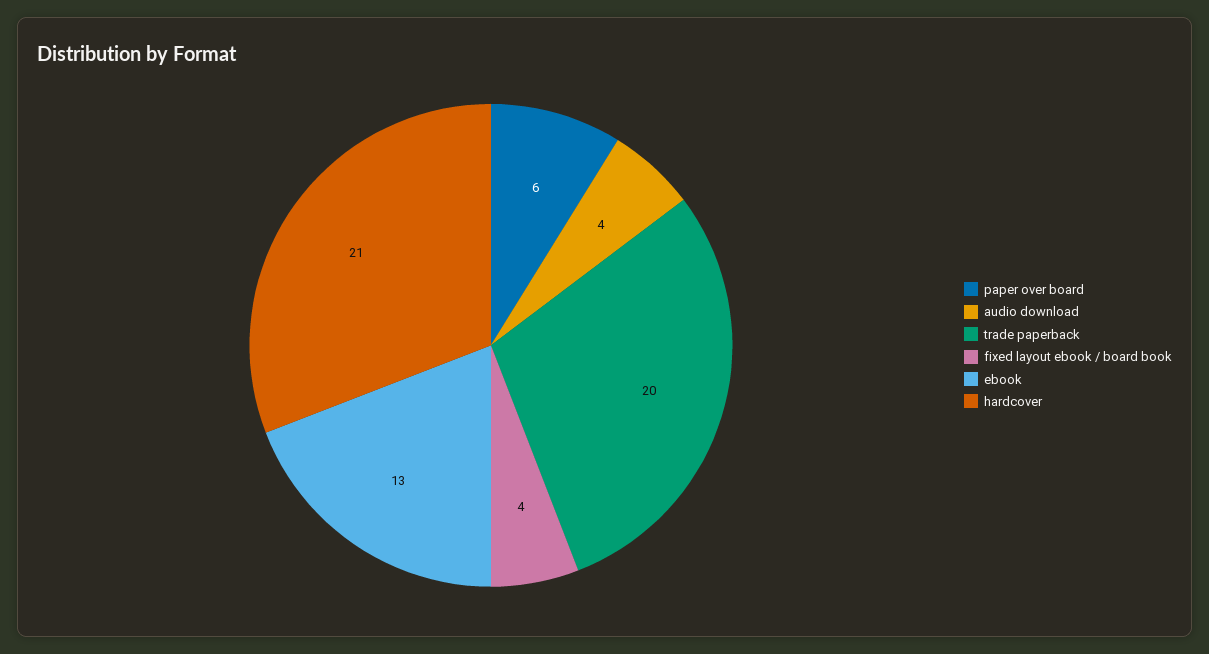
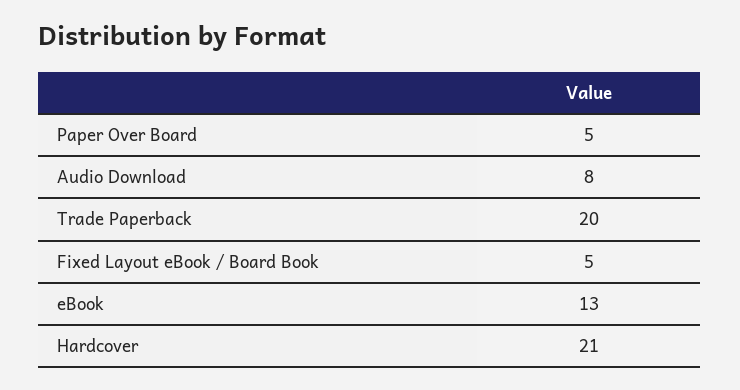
paper over board: 6 -> 5
audio download: 4 -> 8
fixed layout ebook / board book: 4 -> 5

